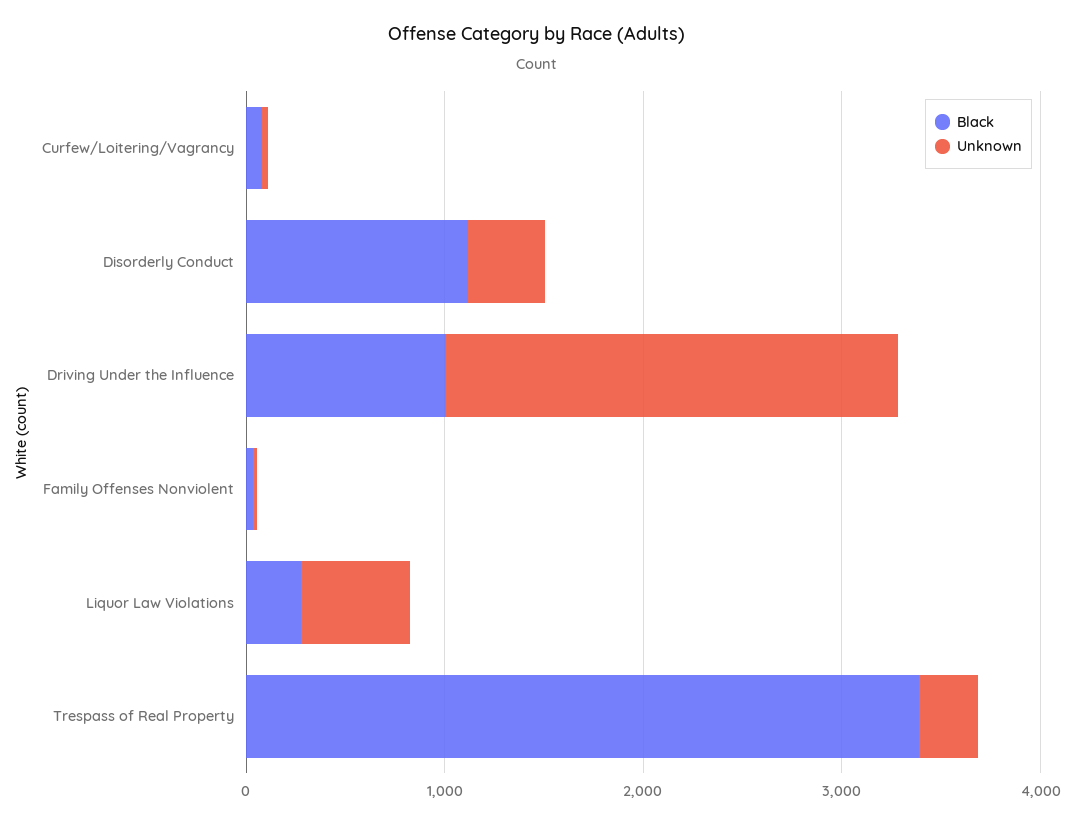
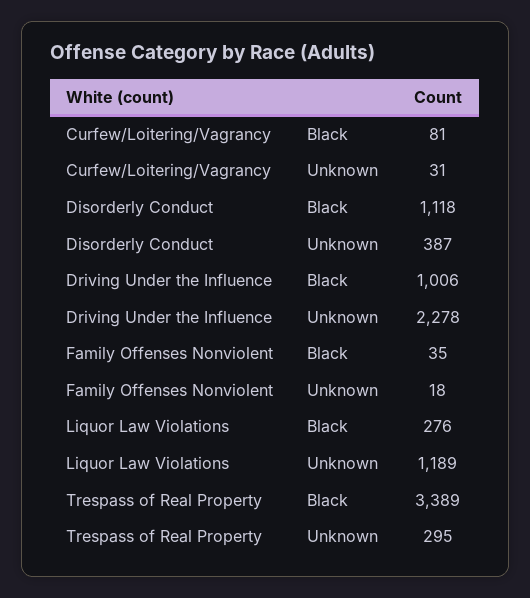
Unknown, Liquor Law Violations: 600 -> 1189

